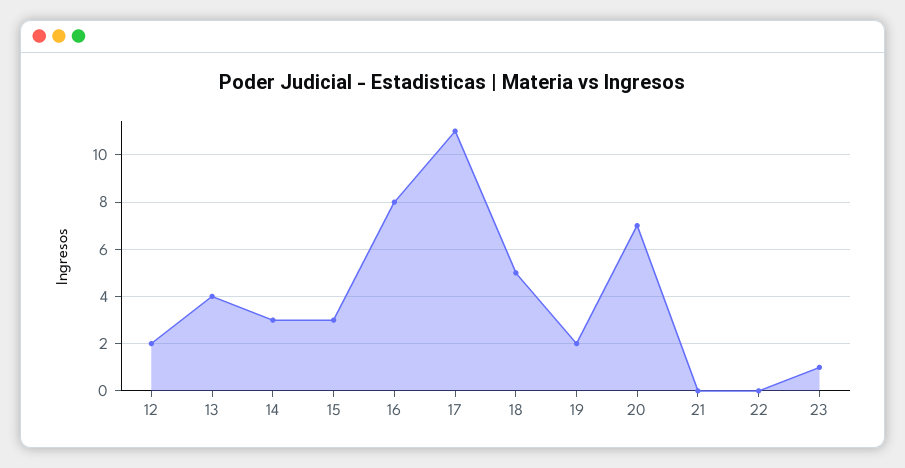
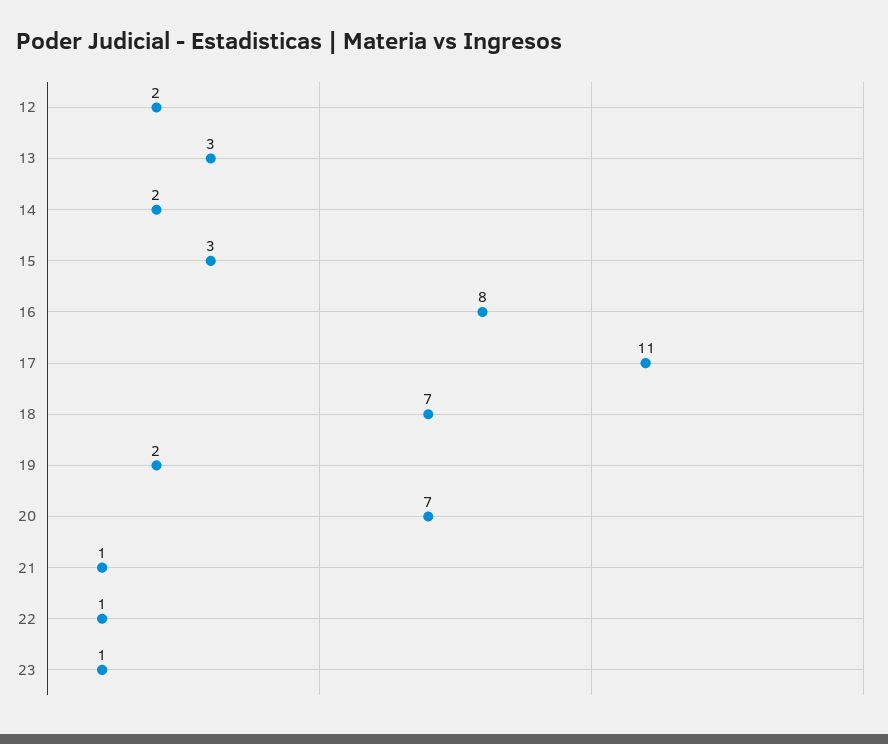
13: 4 -> 3
14: 3 -> 2
18: 5 -> 7
21: 0 -> 1
22: 0 -> 1

